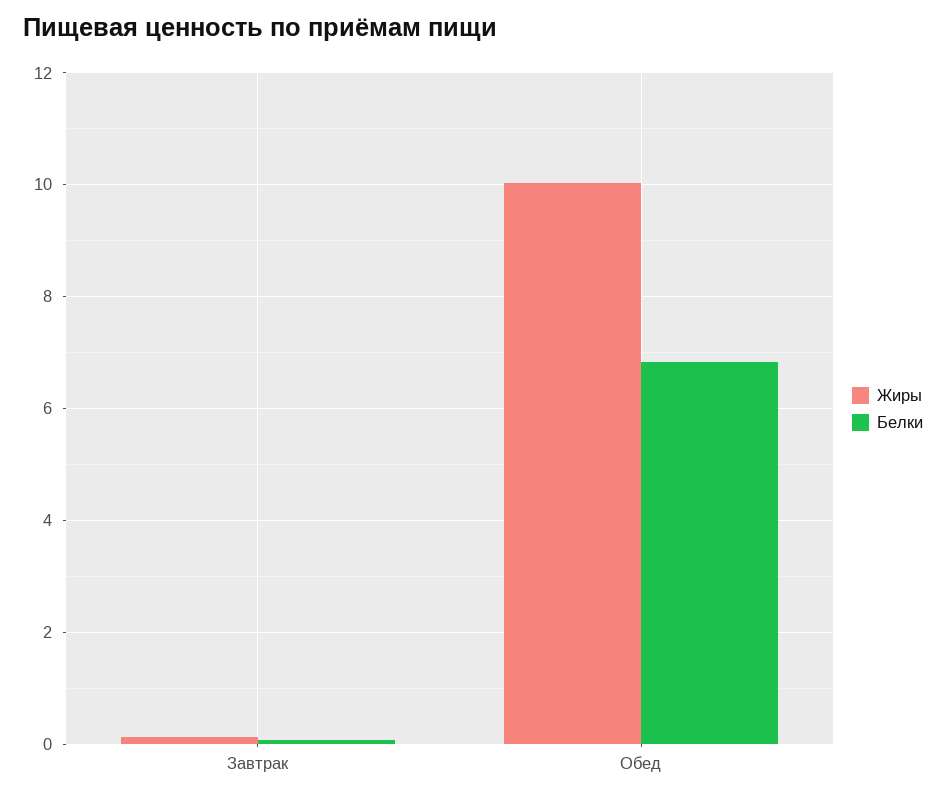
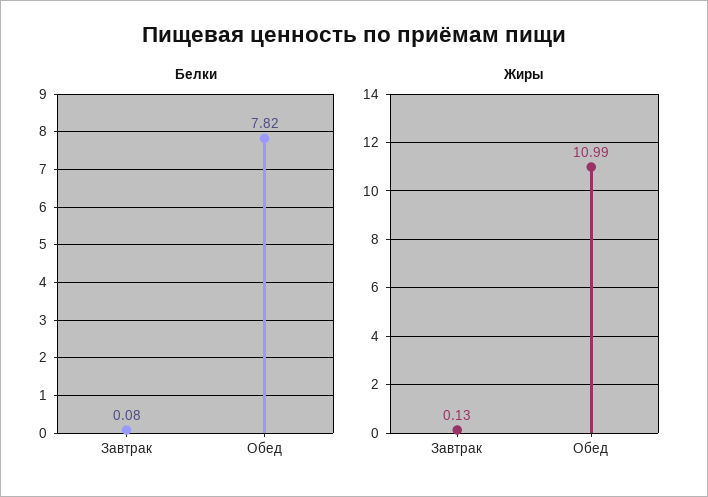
Жиры, Обед: 10 -> 10.99
Белки, Обед: 6.8 -> 7.82

